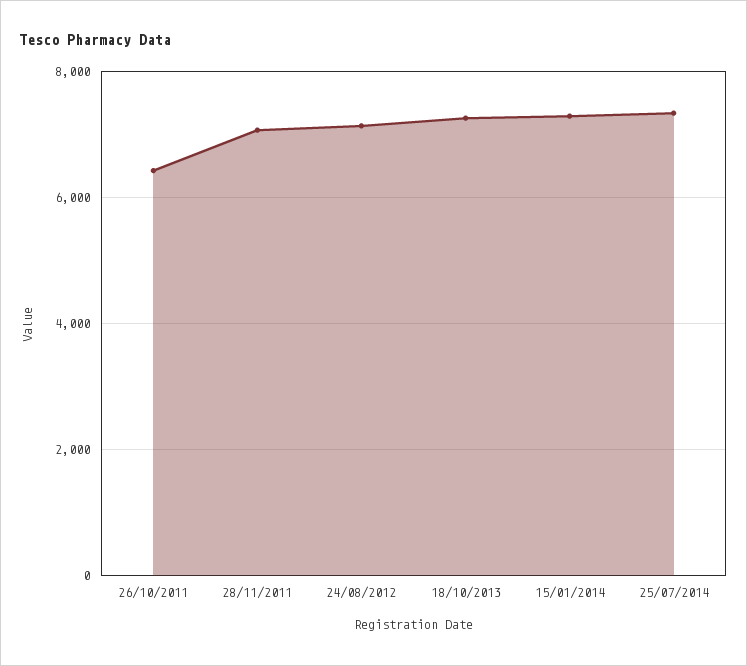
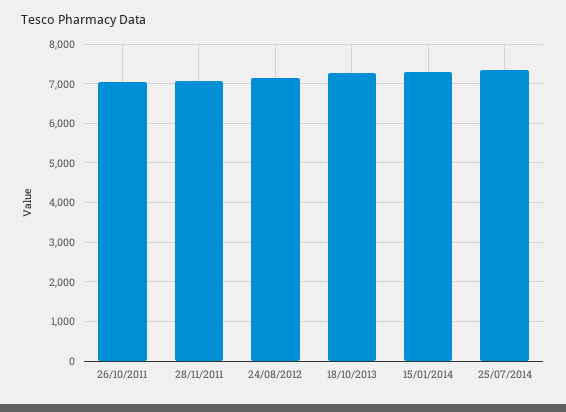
26/10/2011: 6400 -> 7000

